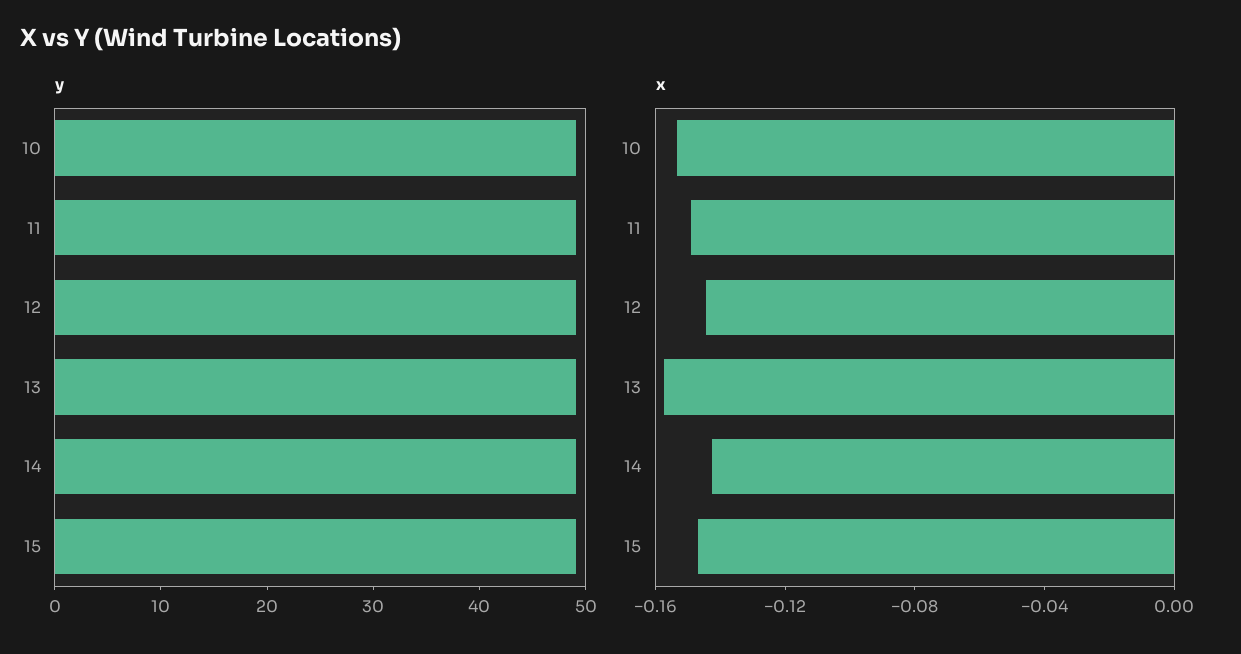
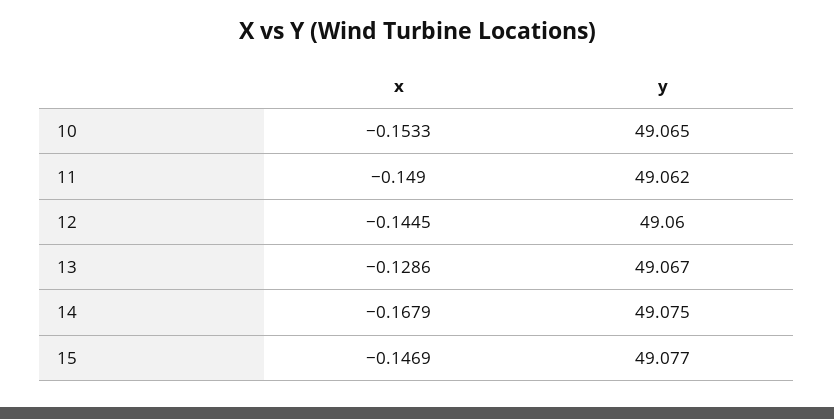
x, 13: -0.16 -> -0.1286
x, 14: -0.14 -> -0.1679

